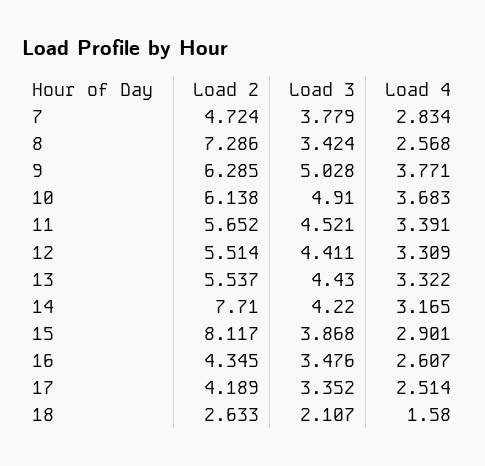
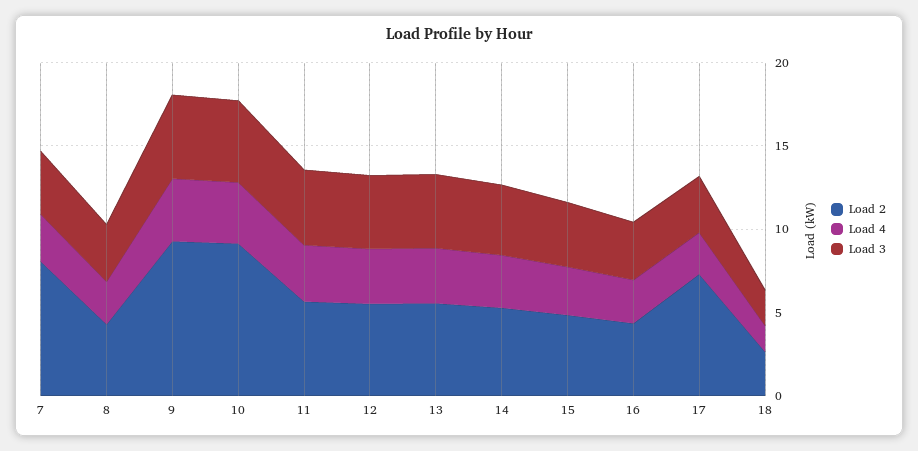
Load 2, 7: 4.724 -> 8
Load 2, 8: 7.286 -> 4
Load 2, 9: 6.285 -> 9
Load 2, 10: 6.138 -> 9
Load 2, 14: 7.71 -> 5
Load 2, 15: 8.117 -> 5
Load 2, 17: 4.189 -> 7

